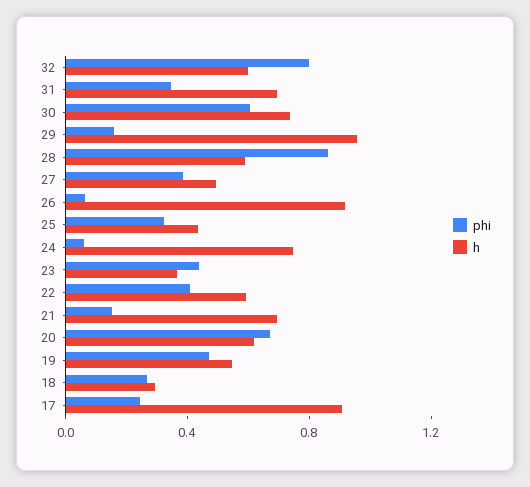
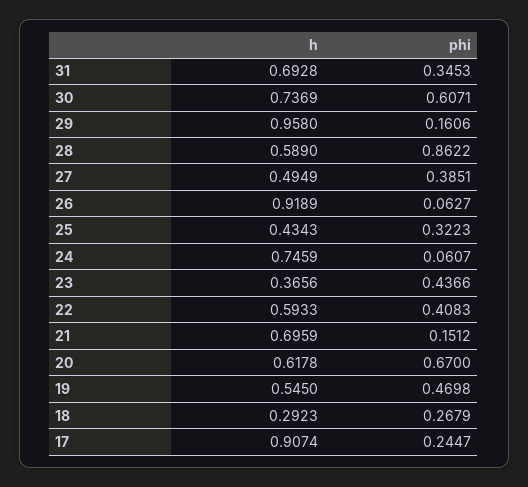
phi, 32: 0.8 -> none
h, 32: 0.6 -> none

